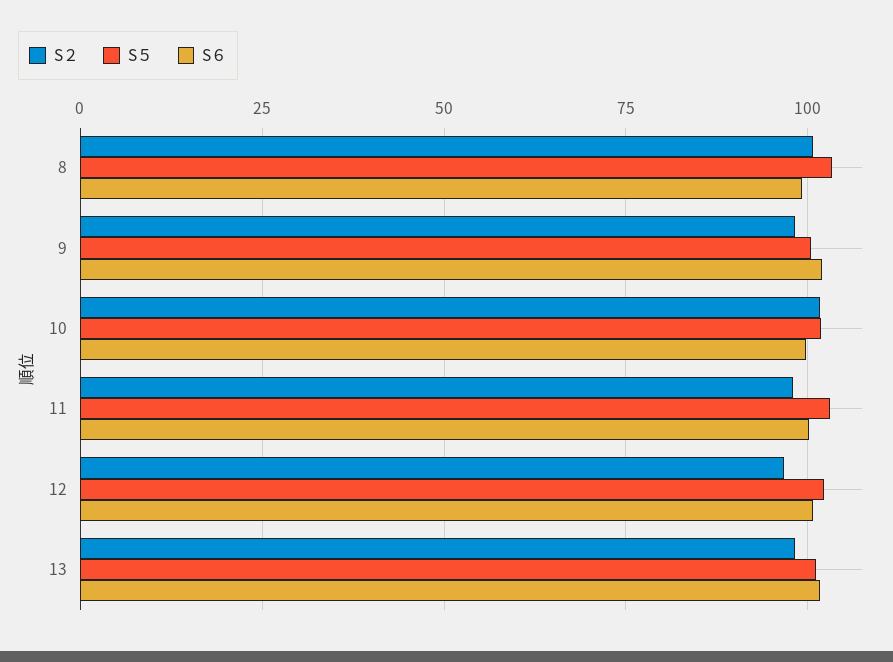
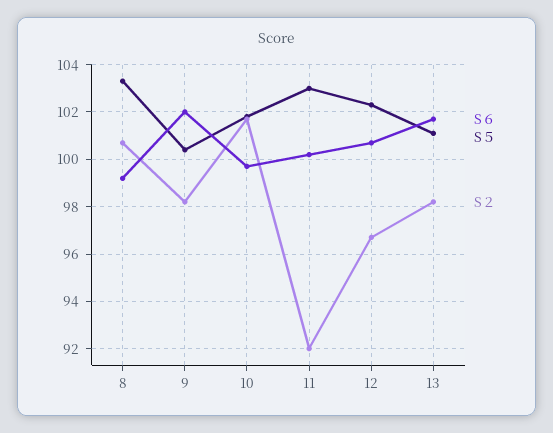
S２, 11: 97.5 -> 92

